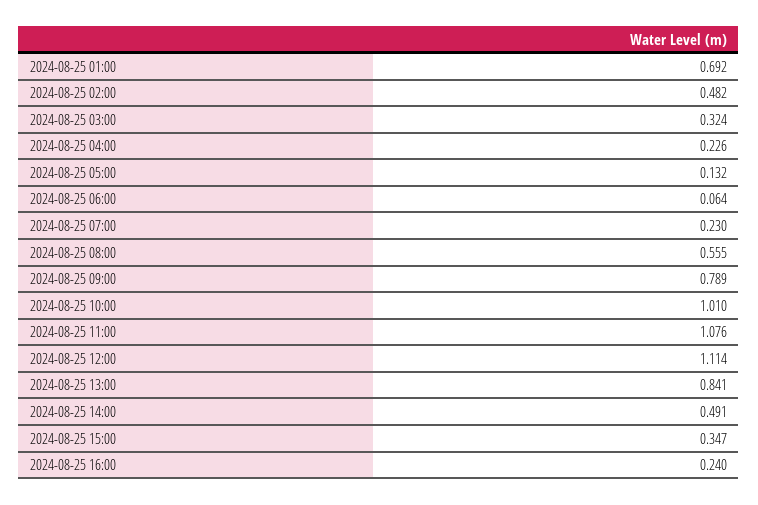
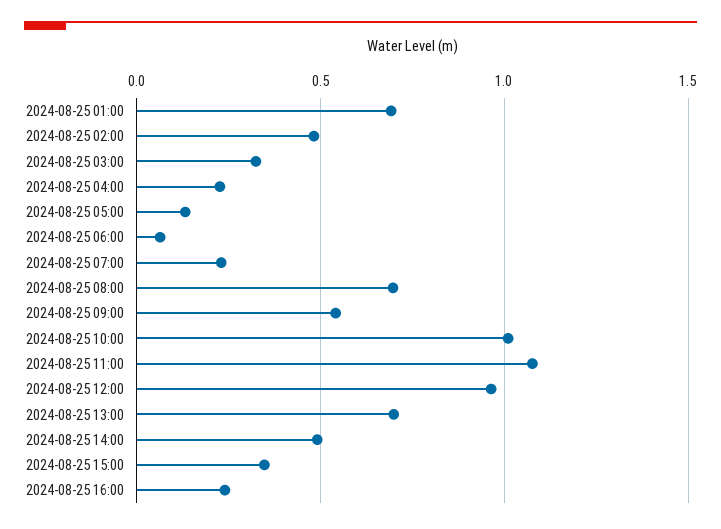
2024-08-25 08:00: 0.555 -> 0.7
2024-08-25 09:00: 0.789 -> 0.55
2024-08-25 12:00: 1.114 -> 0.95
2024-08-25 13:00: 0.841 -> 0.7

